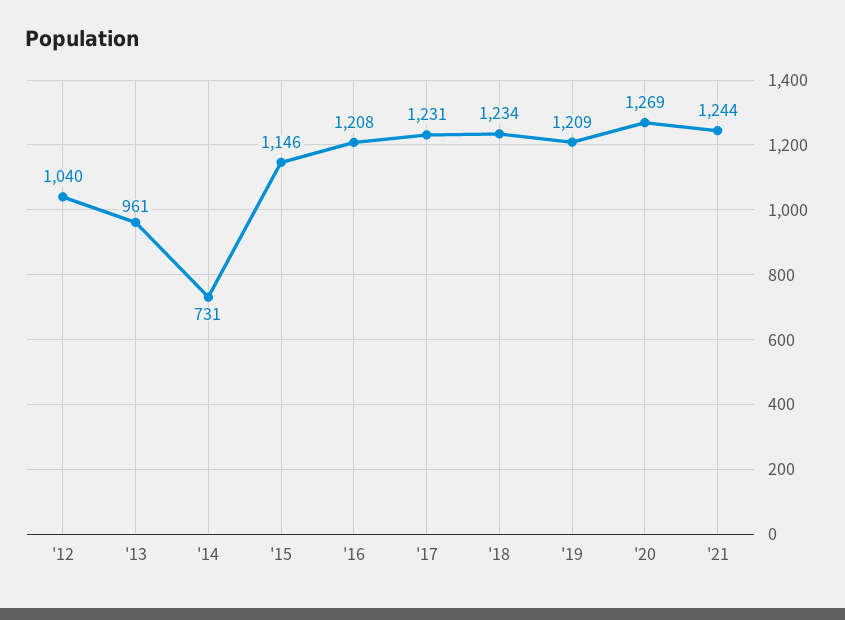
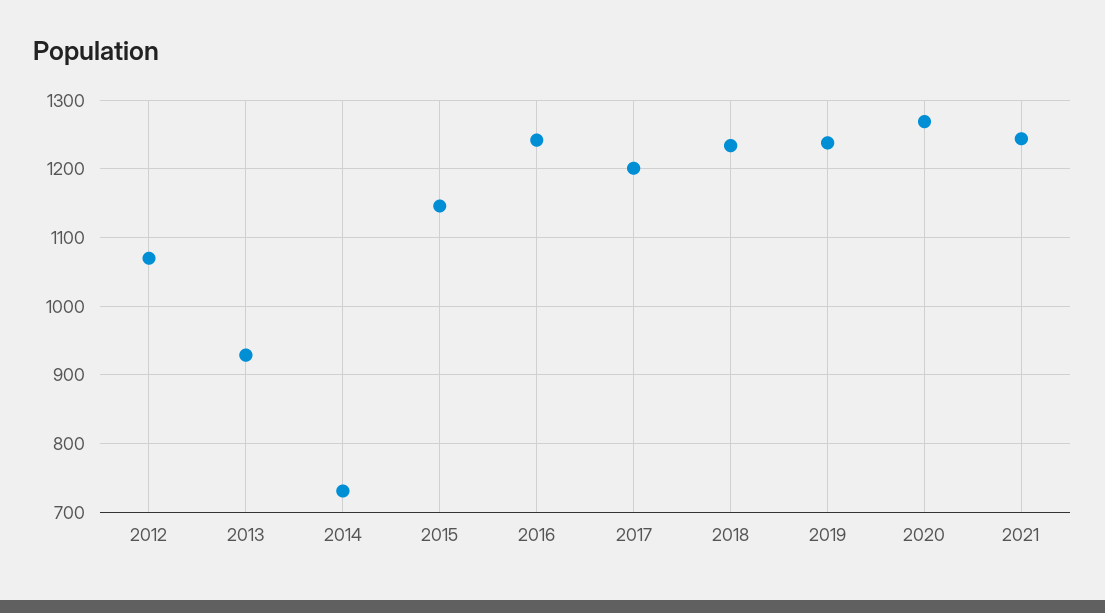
'12: 1040 -> 1070
'13: 961 -> 930
'16: 1208 -> 1240
'17: 1231 -> 1200
'19: 1209 -> 1240

